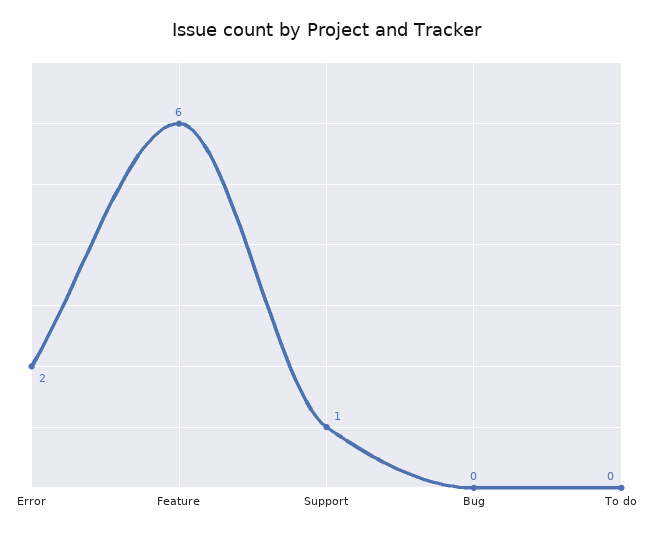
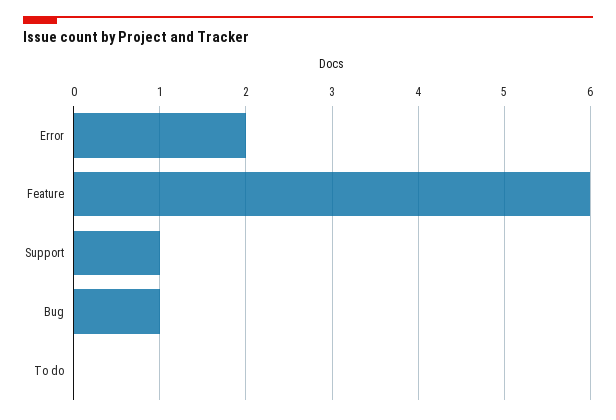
Bug: 0 -> 1

